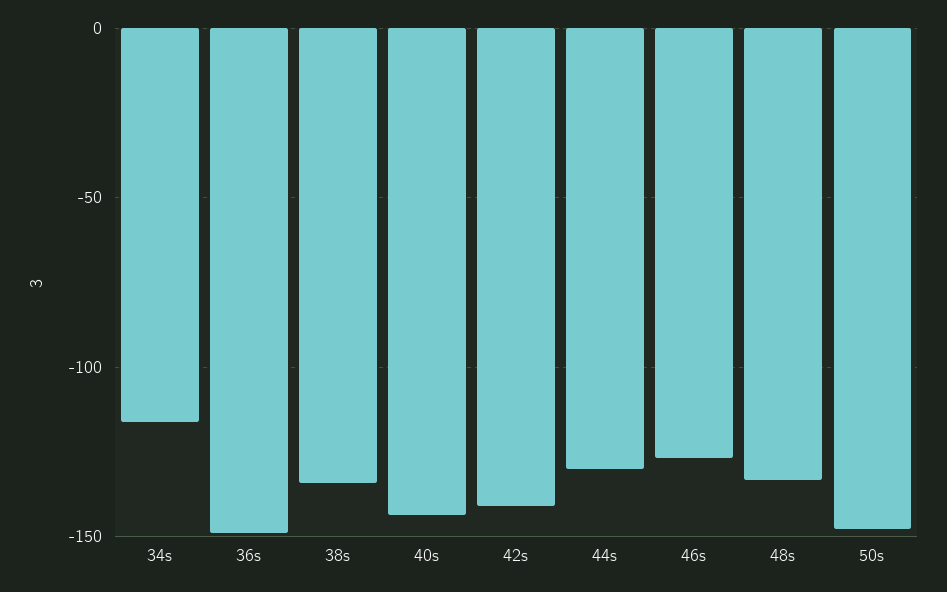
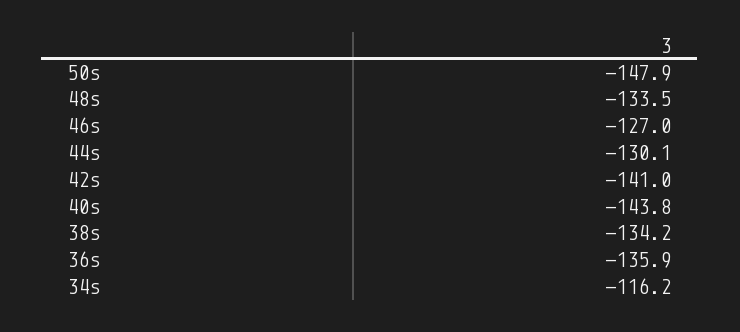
36s: -150 -> -135.9

